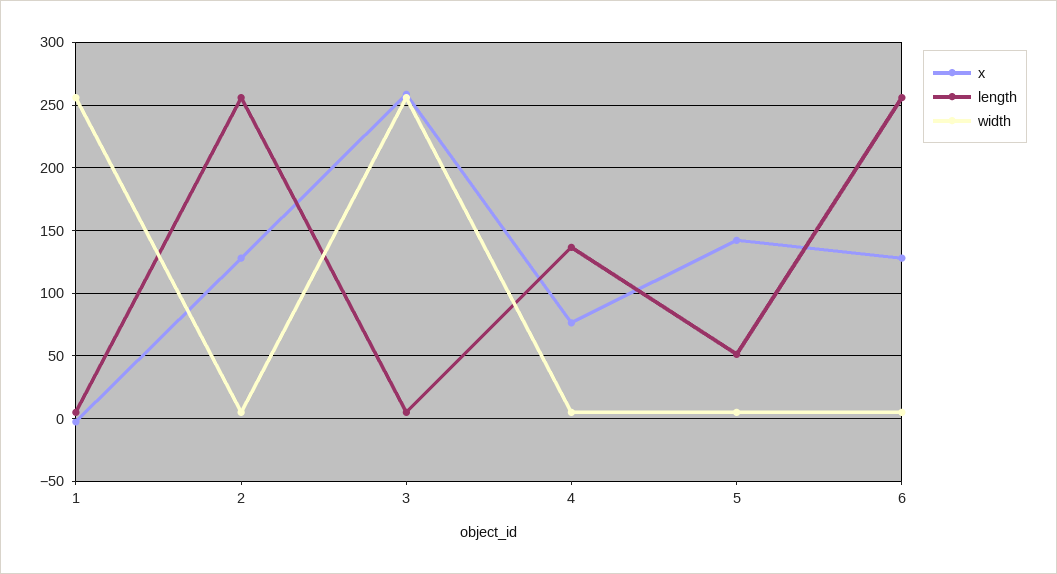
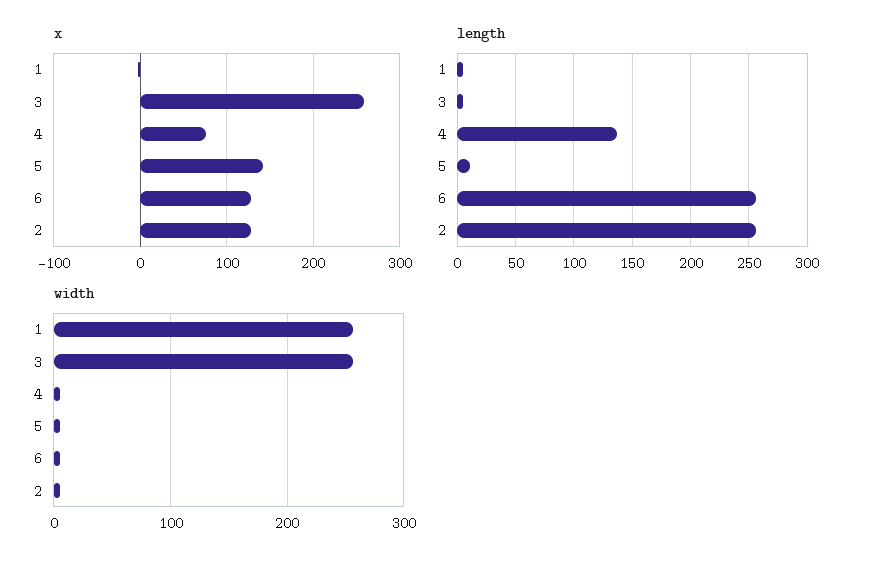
length, 5: 50 -> 10

